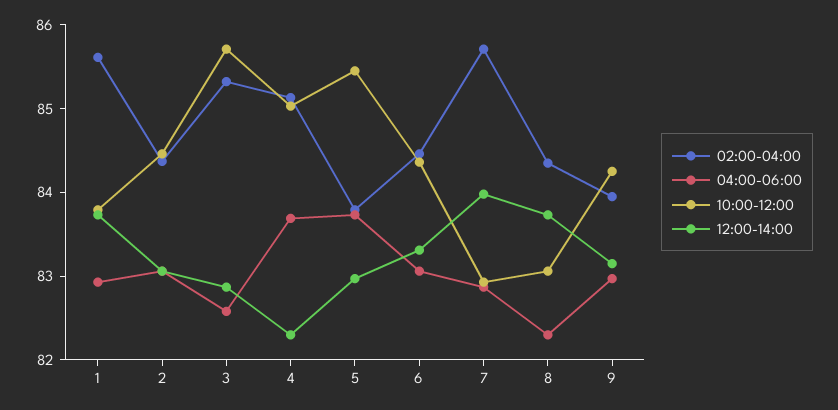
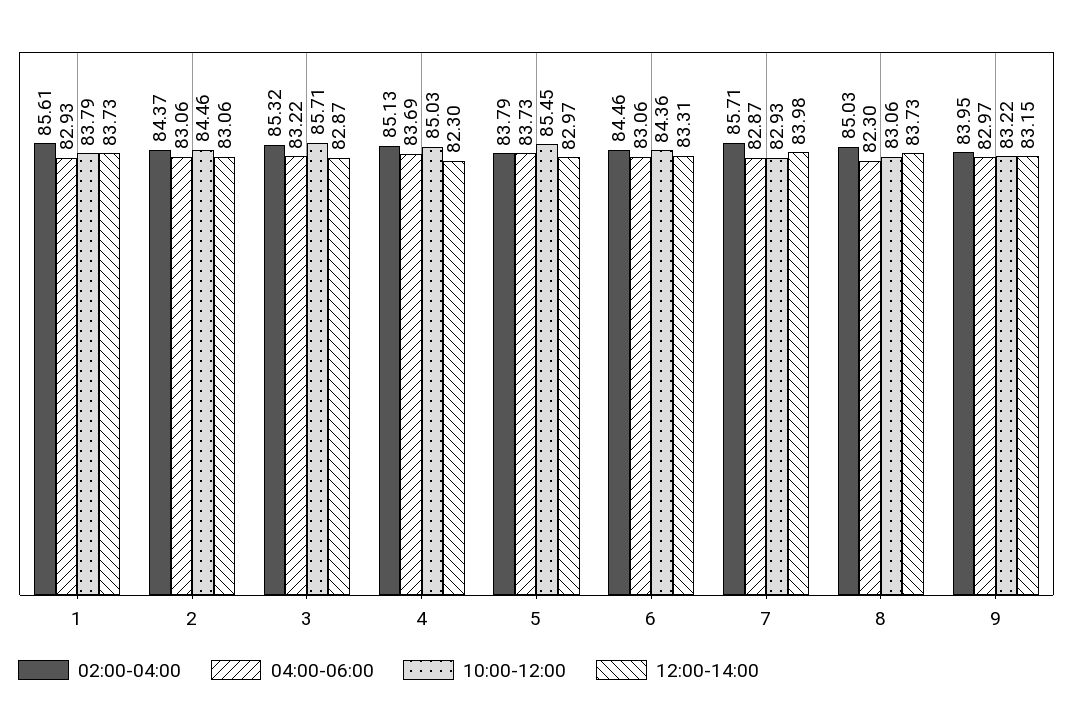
04:00-06:00, 3: 82.6 -> 83.22
02:00-04:00, 8: 84.4 -> 85.03
10:00-12:00, 9: 84.2 -> 83.22

